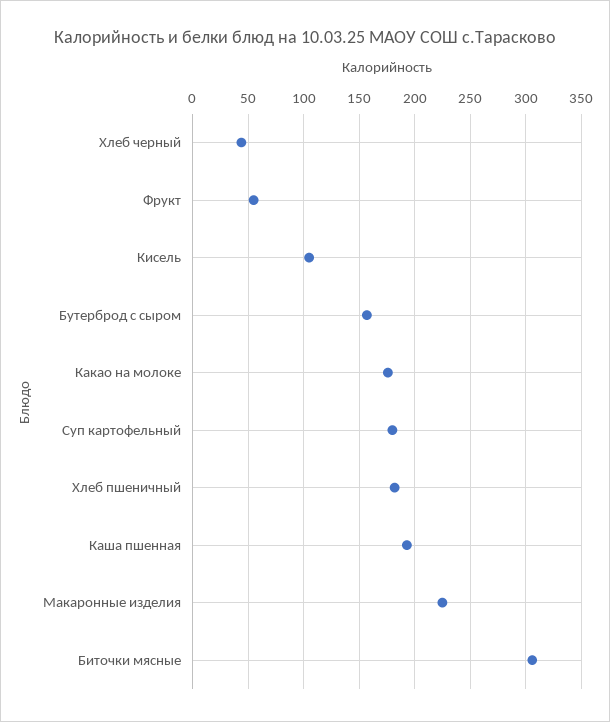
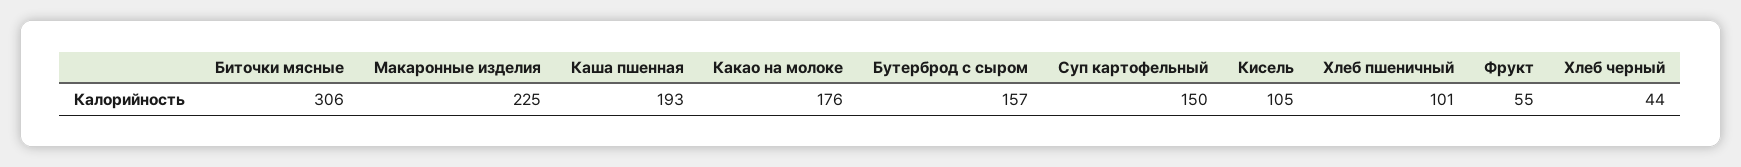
Суп картофельный: 180 -> 150
Хлеб пшеничный: 180 -> 101

